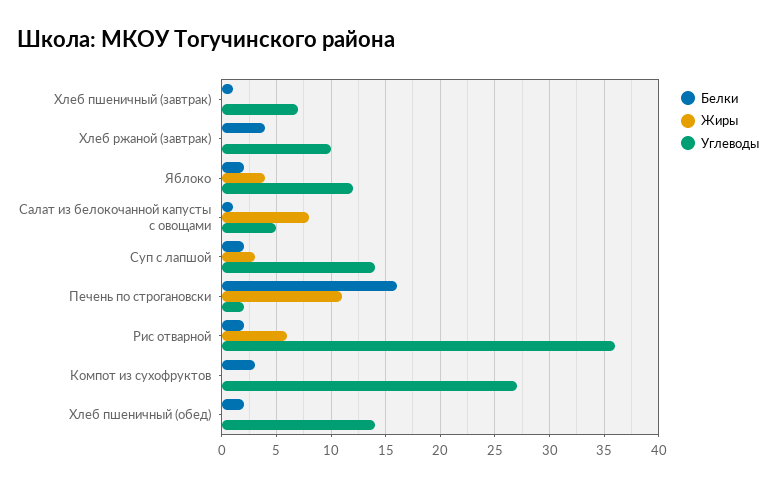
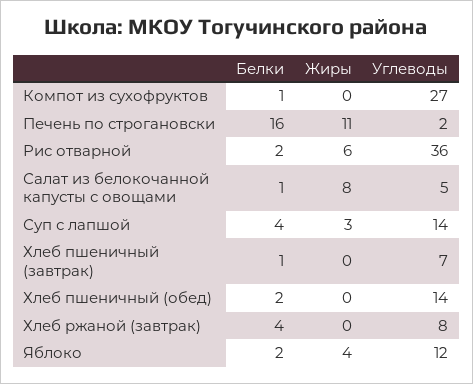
Углеводы, Хлеб ржаной (завтрак): 10 -> 8
Белки, Суп с лапшой: 2 -> 4
Белки, Компот из сухофруктов: 3 -> 1

